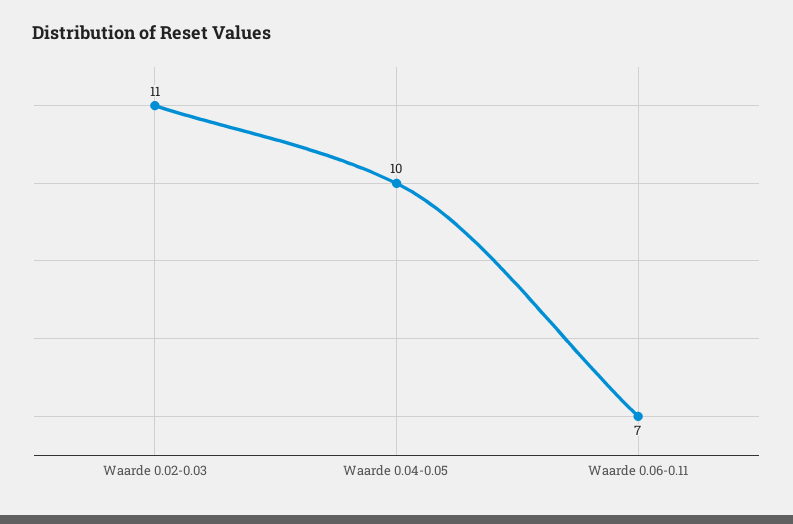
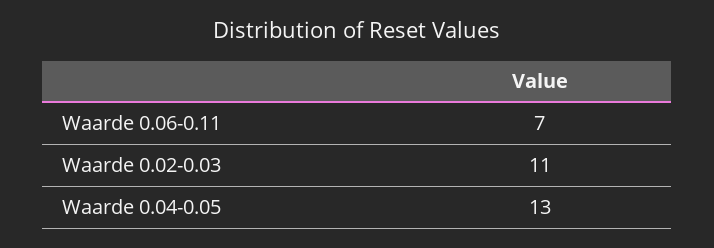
Waarde 0.04-0.05: 10 -> 13

